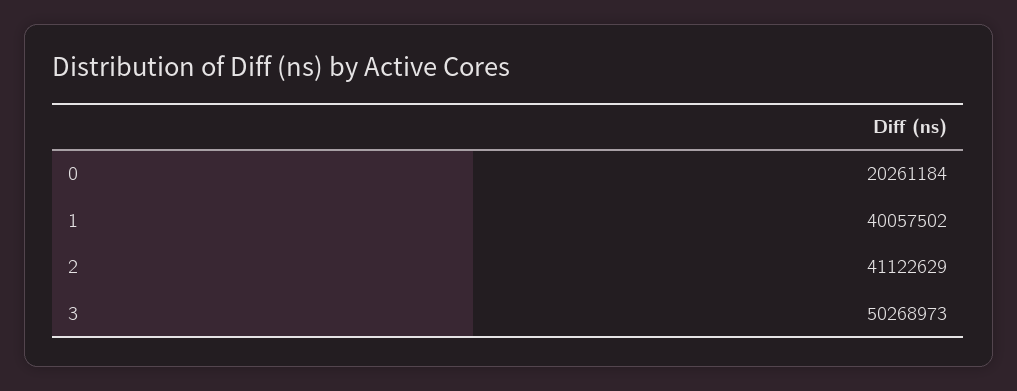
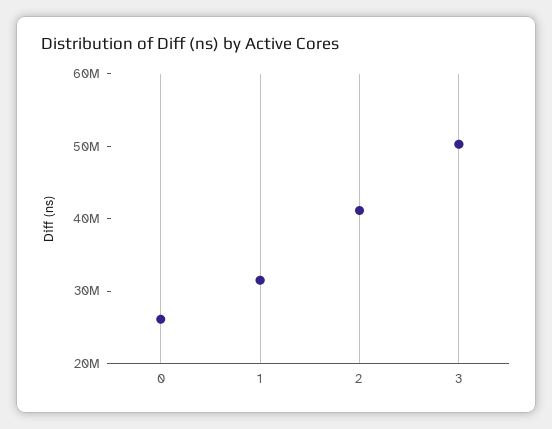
0: 20261184 -> 26000000
1: 40057502 -> 32000000

